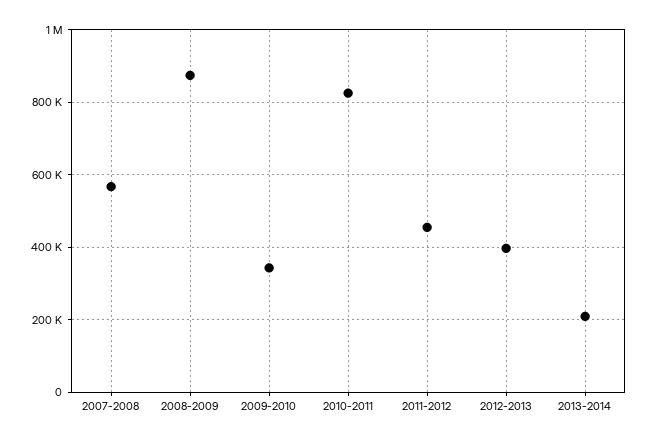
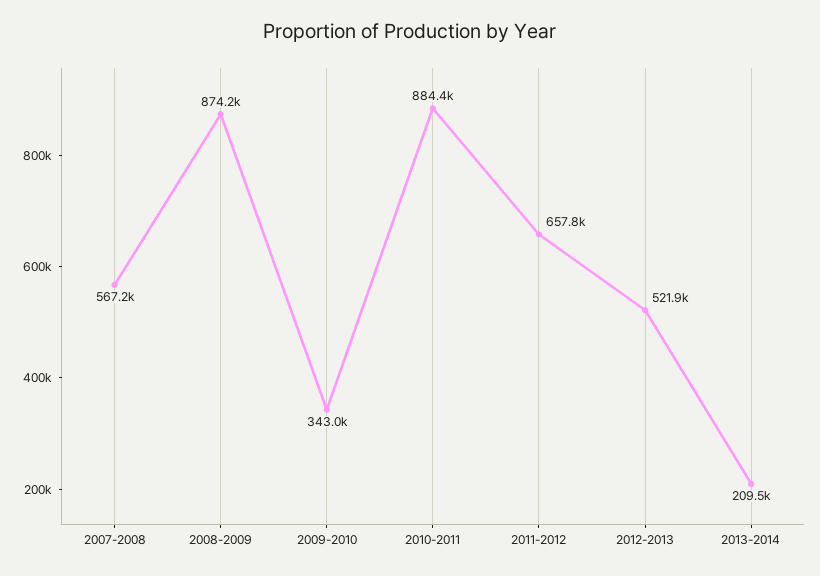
2010-2011: 820000 -> 884400
2011-2012: 460000 -> 657800
2012-2013: 400000 -> 521900

